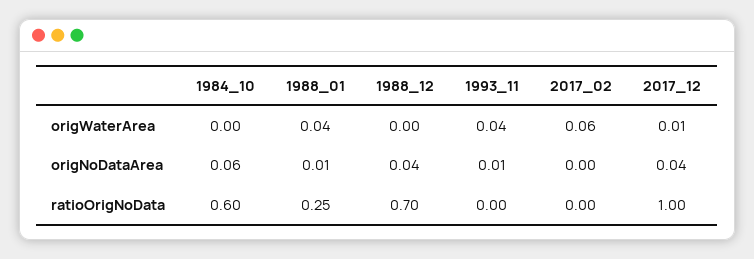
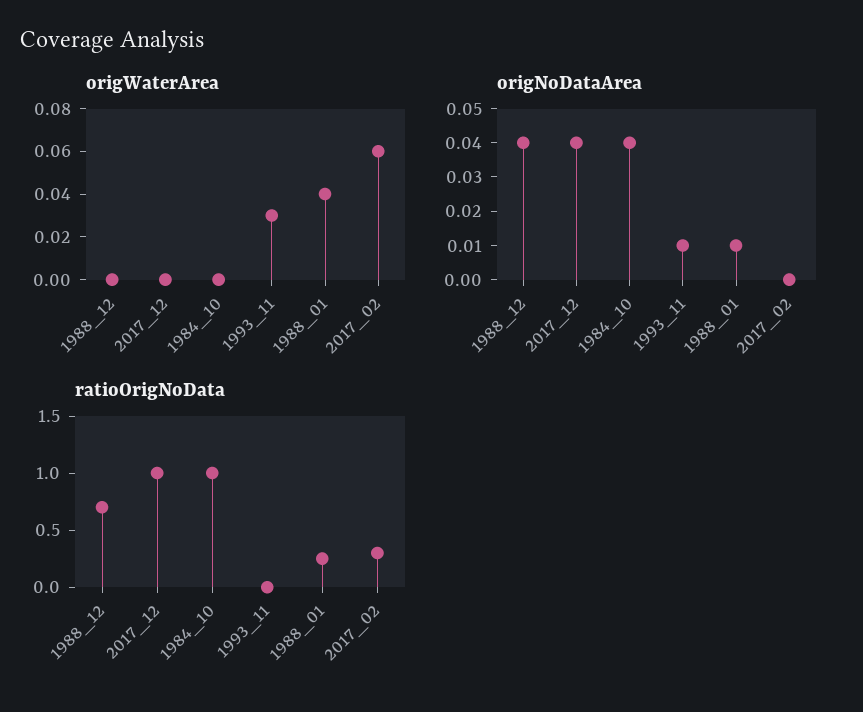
origWaterArea, 1993_11: 0.04 -> 0.03
origWaterArea, 2017_12: 0.01 -> 0
origNoDataArea, 1984_10: 0.06 -> 0.04
ratioOrigNoData, 1984_10: 0.6 -> 1
ratioOrigNoData, 2017_02: 0 -> 0.3

